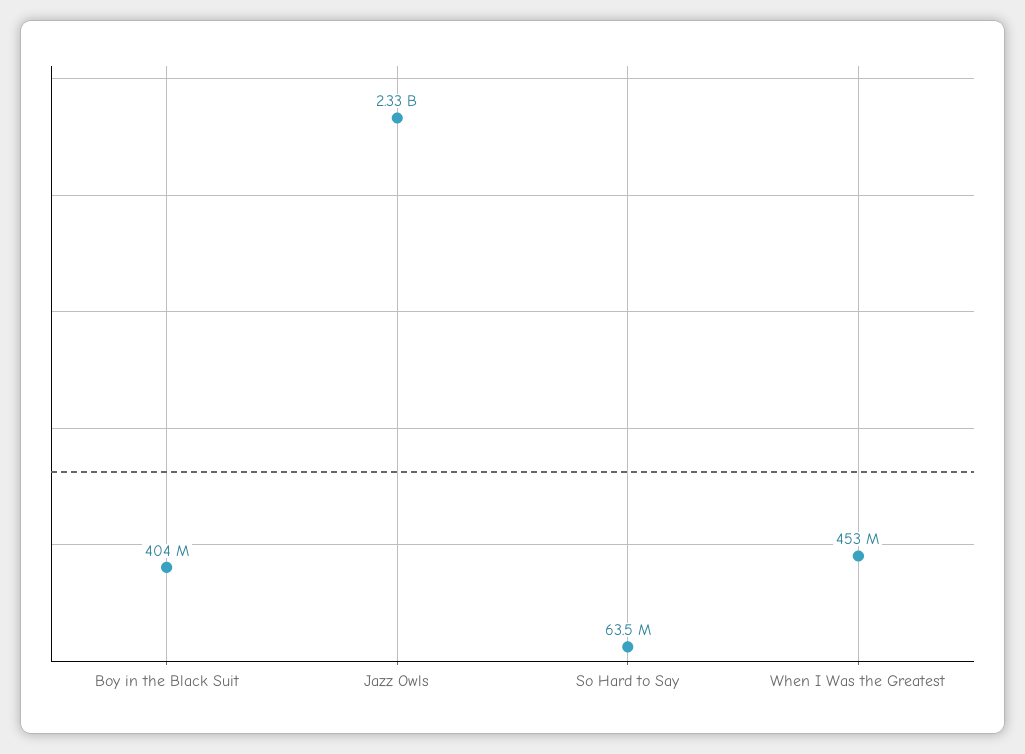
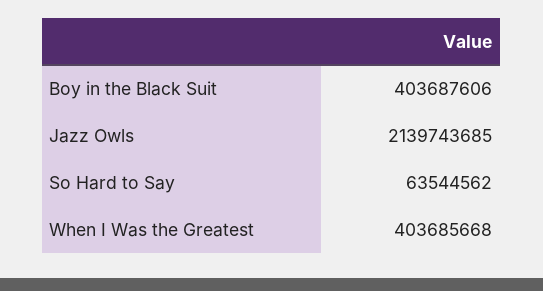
Jazz Owls: 2330000000 -> 2139743685
When I Was the Greatest: 453000000 -> 403685668

